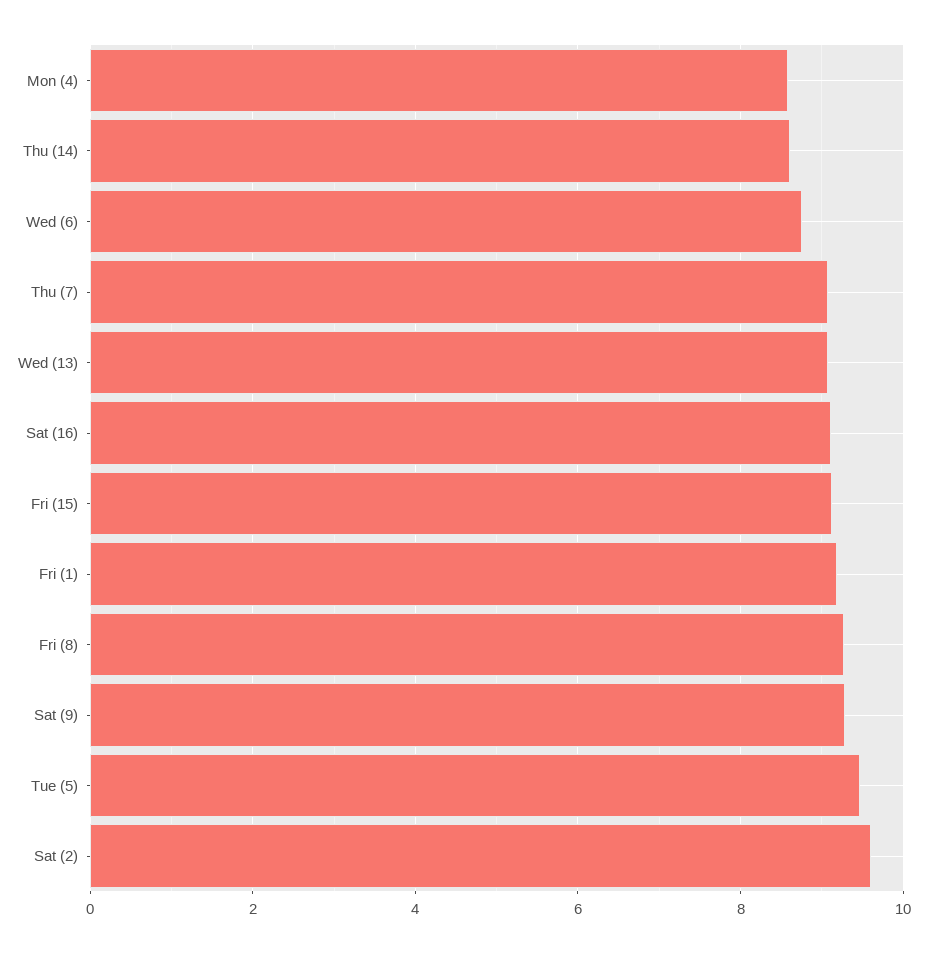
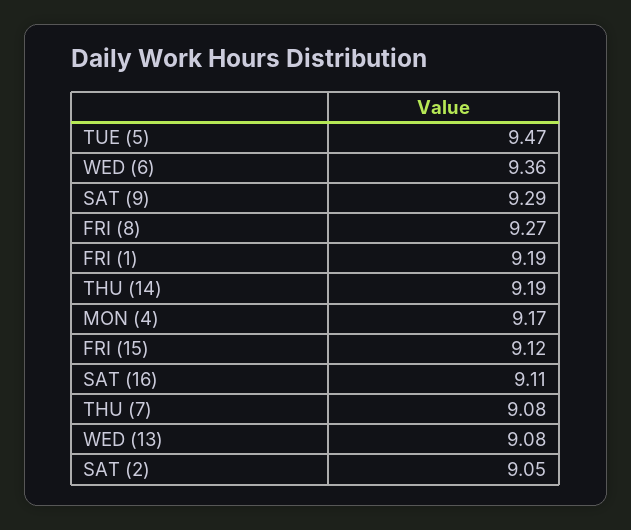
Mon (4): 8.6 -> 9.17
Thu (14): 8.6 -> 9.19
Wed (6): 8.8 -> 9.36
Sat (2): 9.6 -> 9.05

